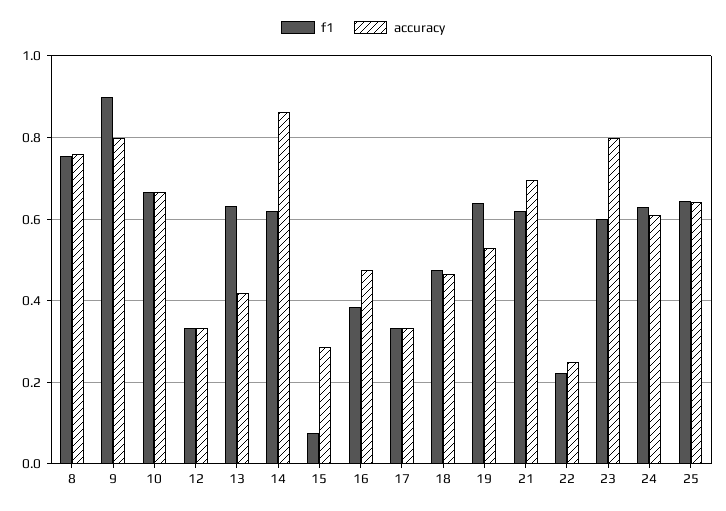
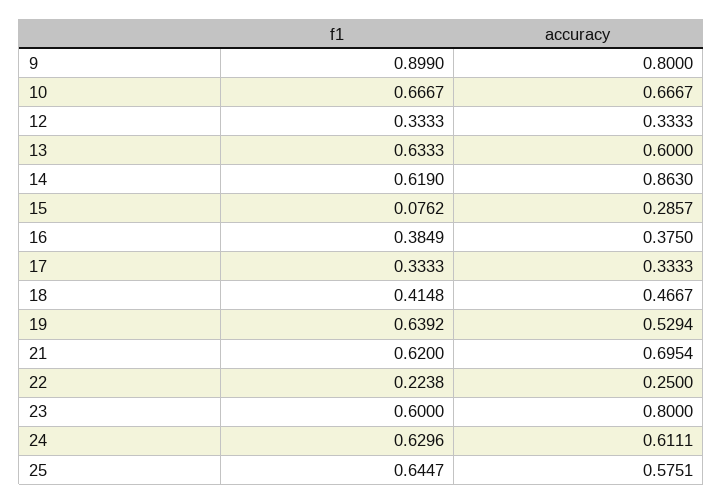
f1, 8: 0.76 -> none
accuracy, 8: 0.76 -> none
accuracy, 13: 0.42 -> 0.6
accuracy, 16: 0.48 -> 0.375
f1, 18: 0.48 -> 0.4148
accuracy, 25: 0.64 -> 0.5751

